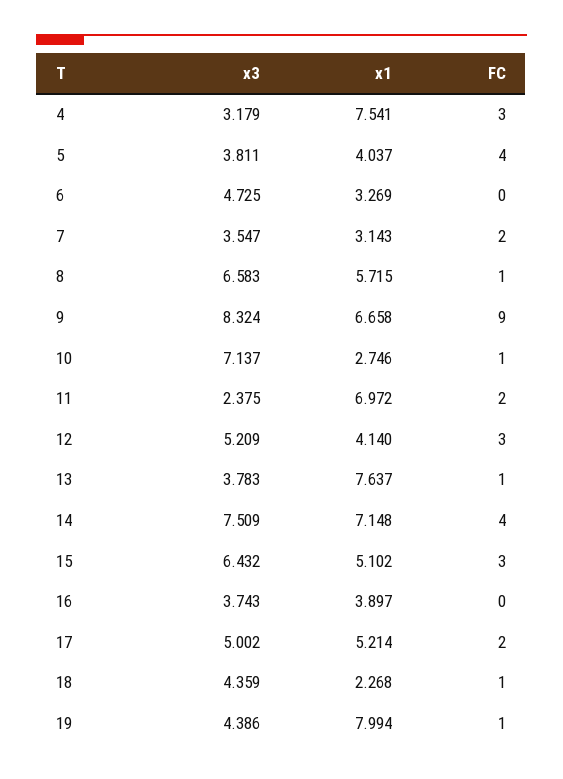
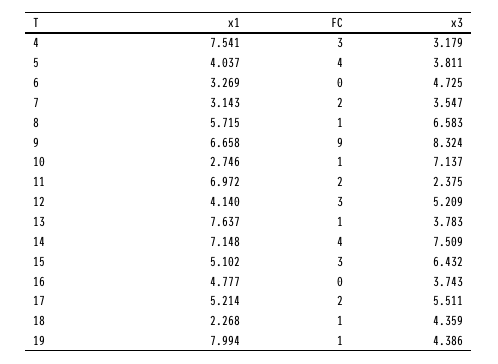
x1, 16: 3.897 -> 4.777
x3, 17: 5.002 -> 5.511

